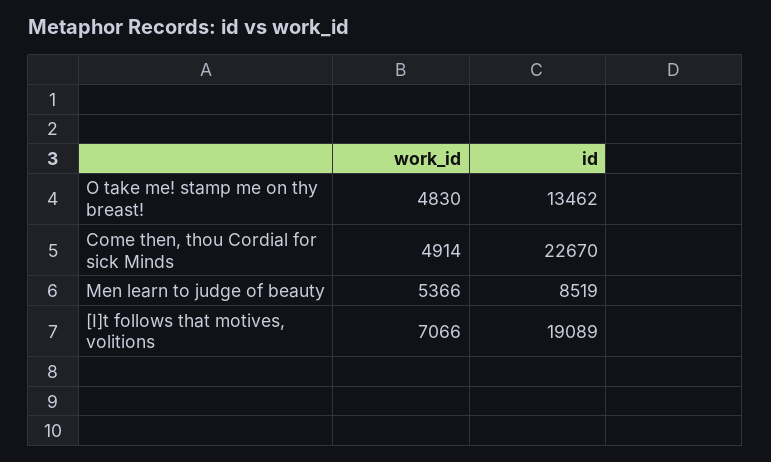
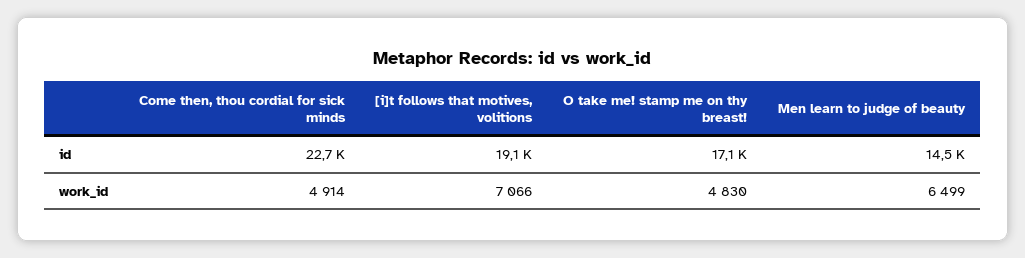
id, O take me! stamp me on thy breast!: 13462 -> 17100
work_id, Men learn to judge of beauty: 5366 -> 6499
id, Men learn to judge of beauty: 8519 -> 14500

